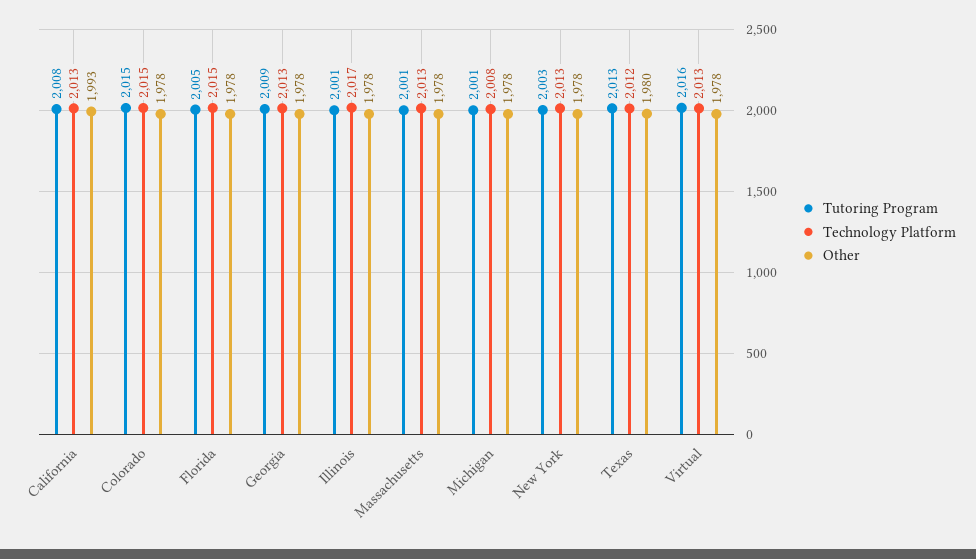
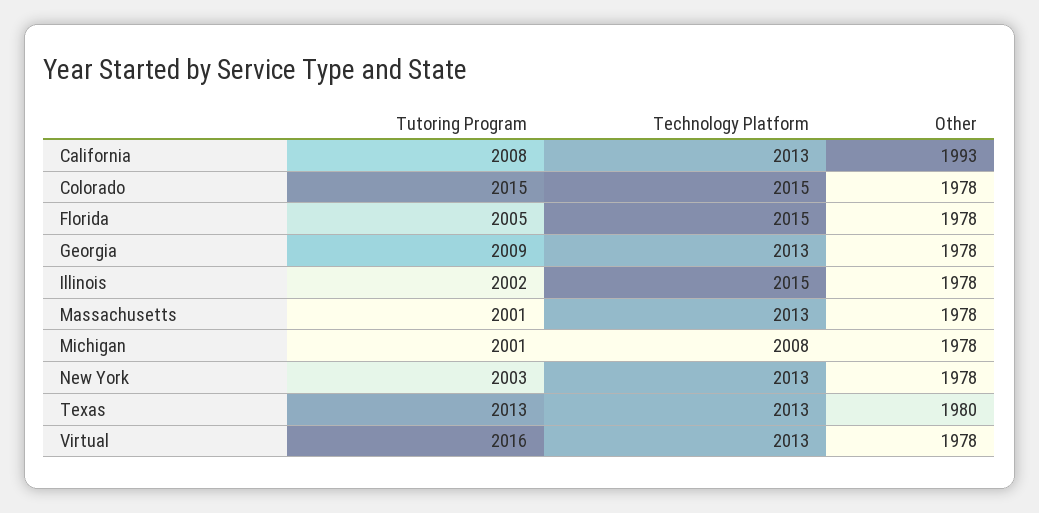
Tutoring Program, Illinois: 2001 -> 2002
Technology Platform, Illinois: 2017 -> 2015
Technology Platform, Texas: 2012 -> 2013

